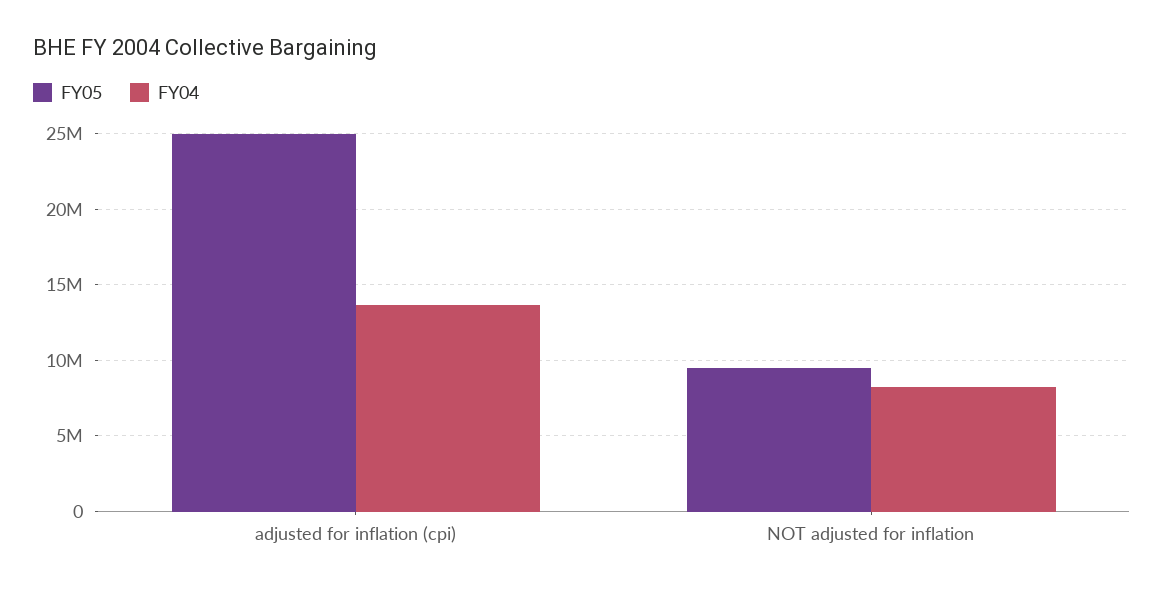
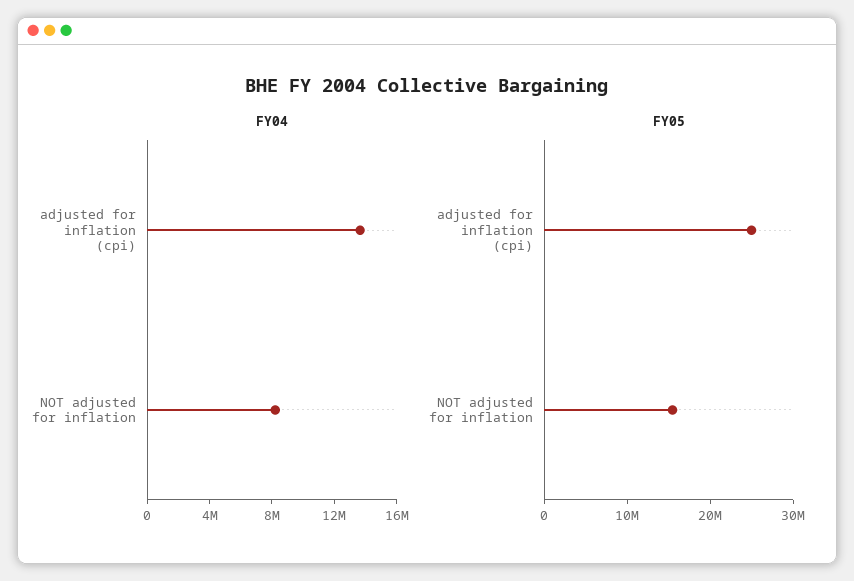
FY05, NOT adjusted for inflation: 9500000 -> 16000000

